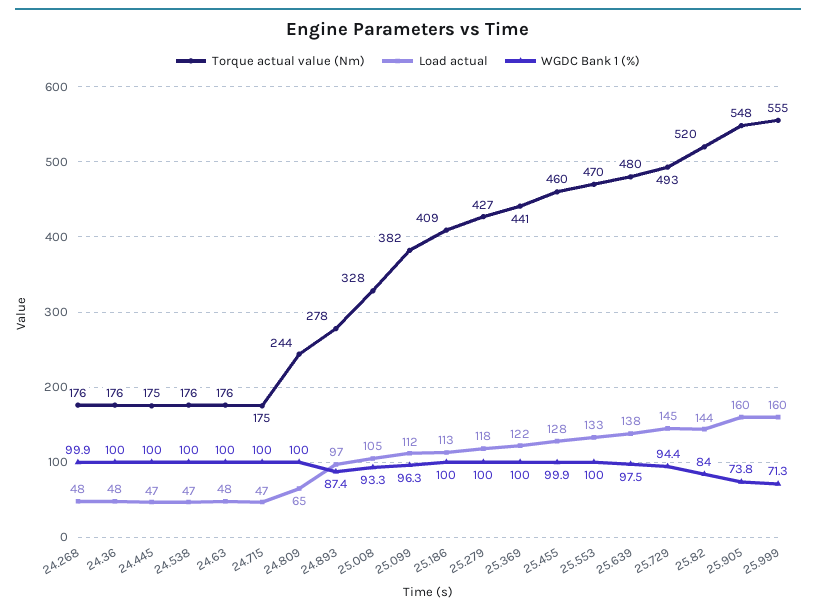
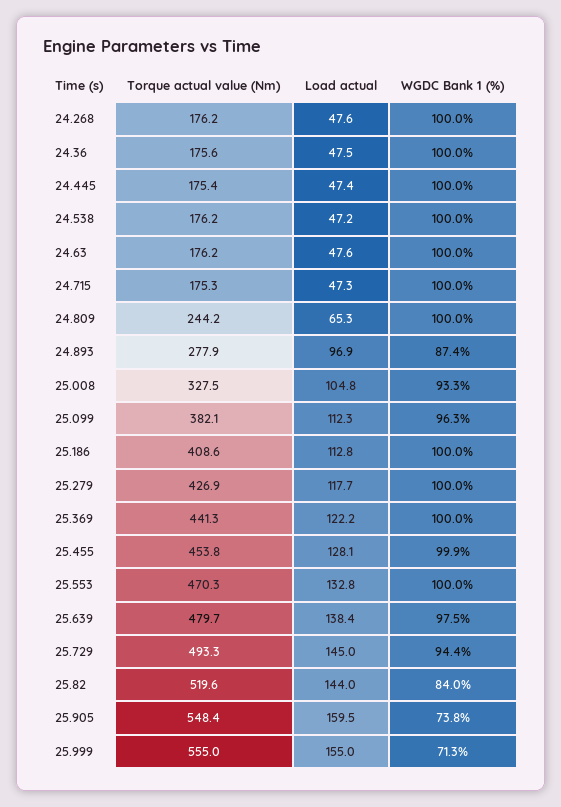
WGDC Bank 1 (%), 24.268: 99.9 -> 100
Torque actual value (Nm), 25.455: 460 -> 453.8
Load actual, 25.999: 160 -> 155

